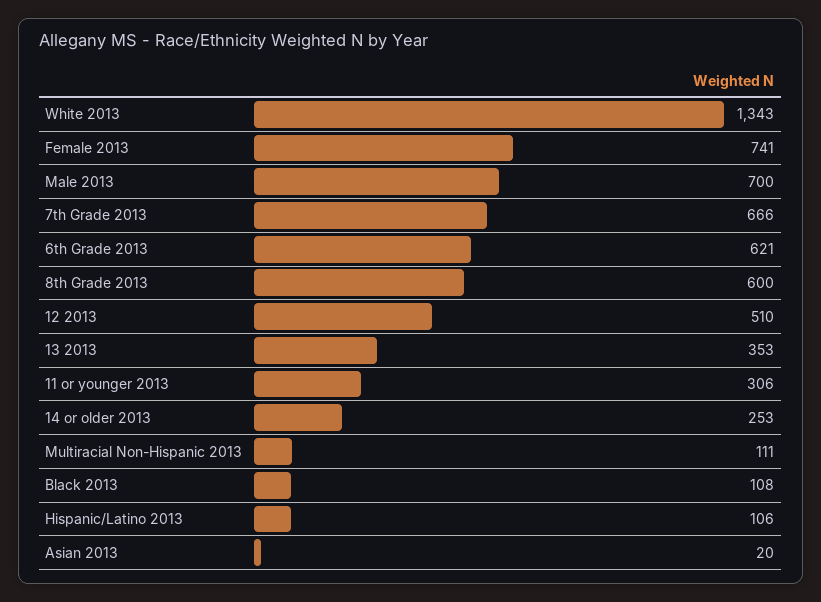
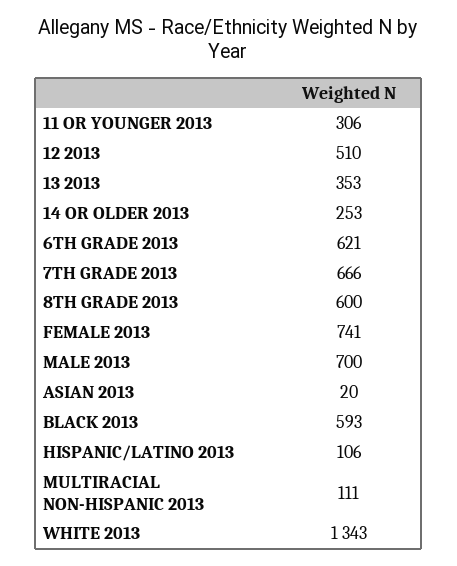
Black 2013: 108 -> 593

